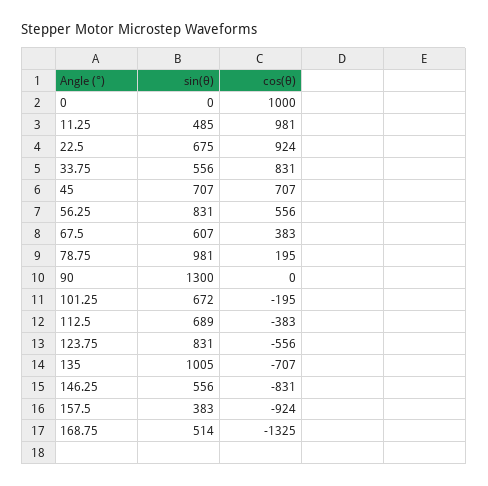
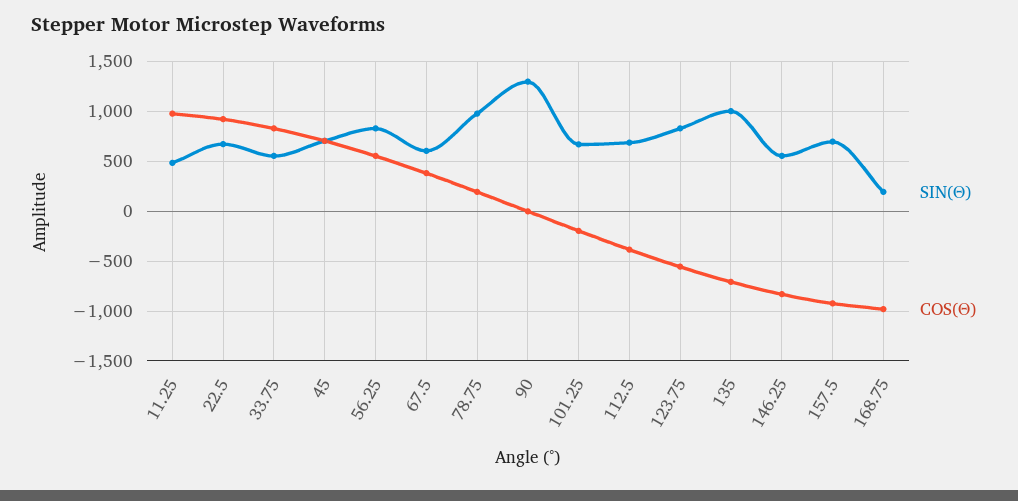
sin(θ), 0: 0 -> none
cos(θ), 0: 1000 -> none
sin(θ), 157.5: 383 -> 700
sin(θ), 168.75: 514 -> 200
cos(θ), 168.75: -1325 -> -1000

